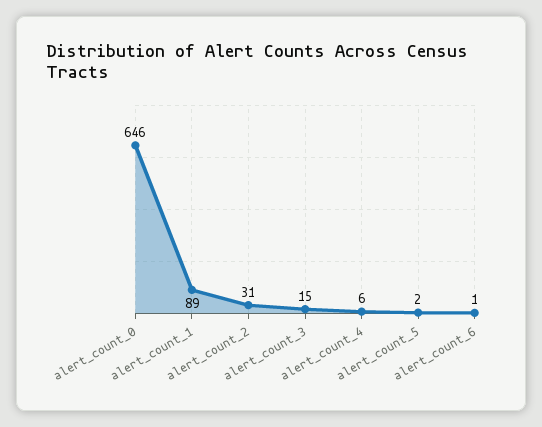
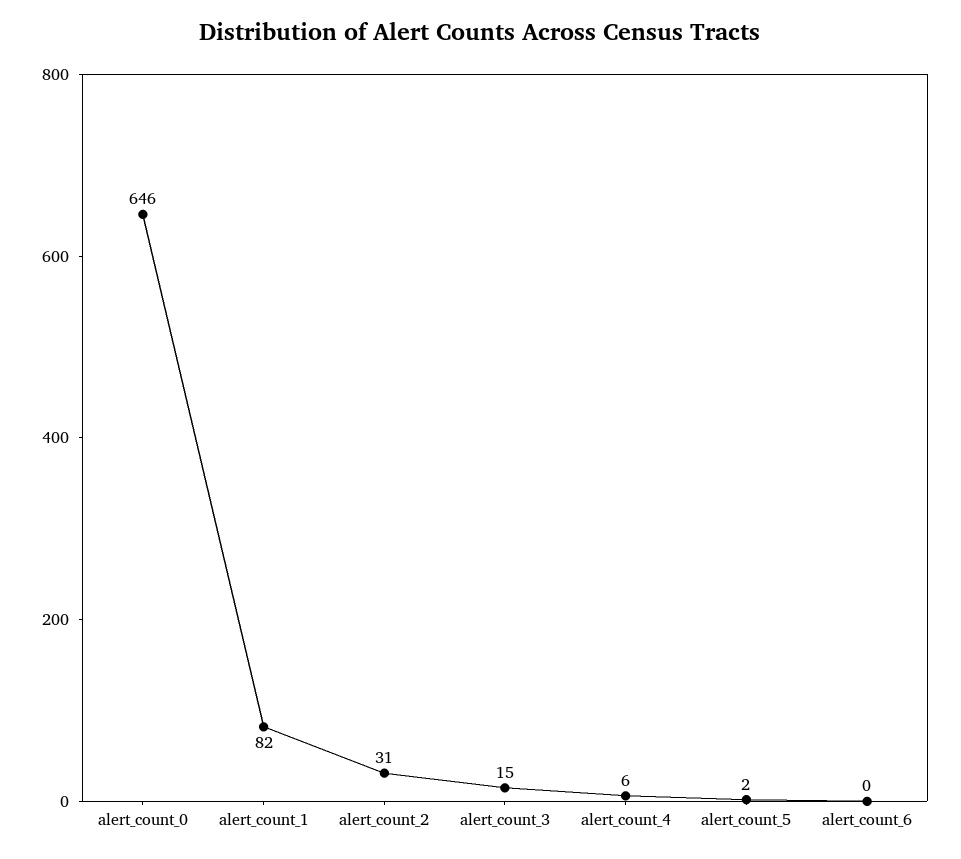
alert_count_1: 89 -> 82
alert_count_6: 1 -> 0

